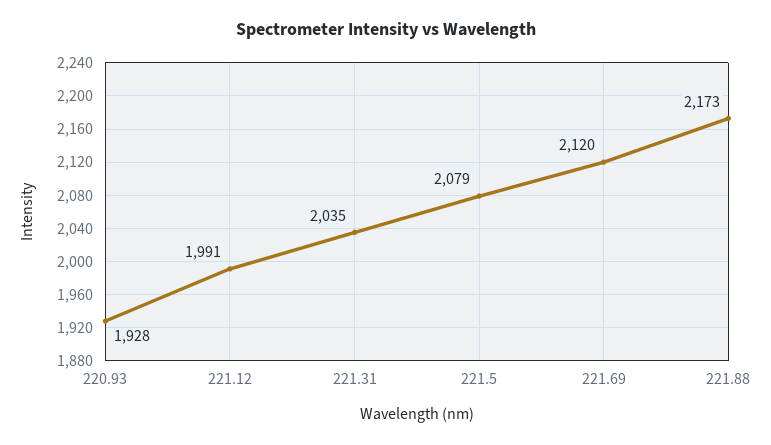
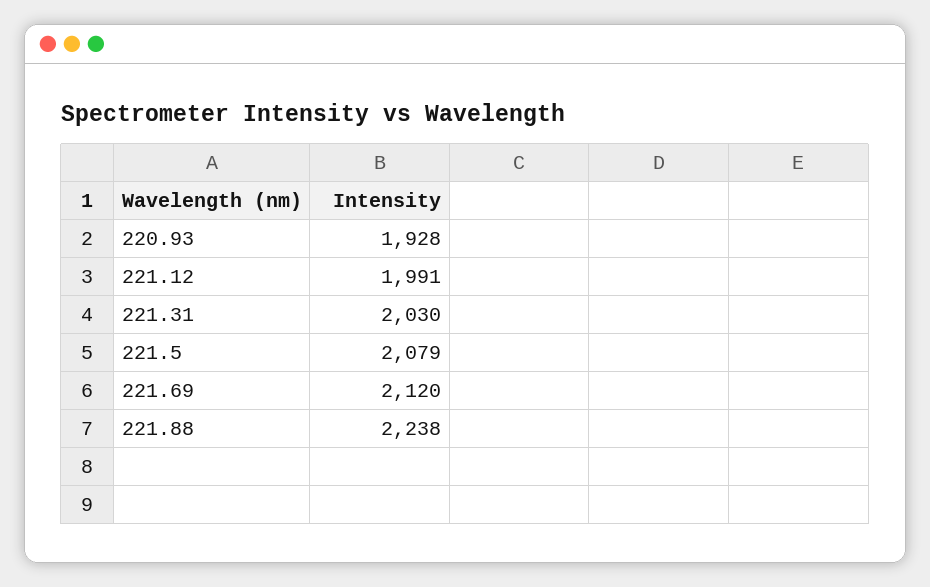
221.31: 2035 -> 2030
221.88: 2173 -> 2238

